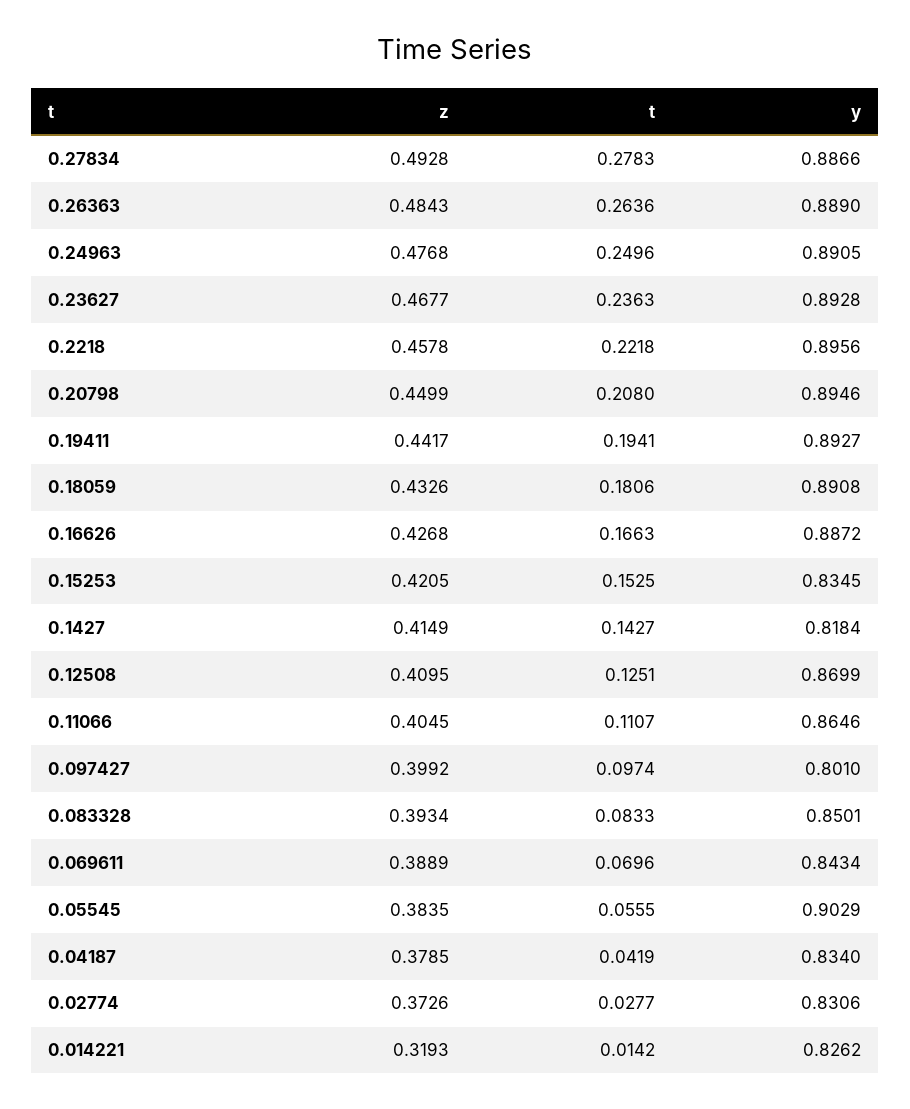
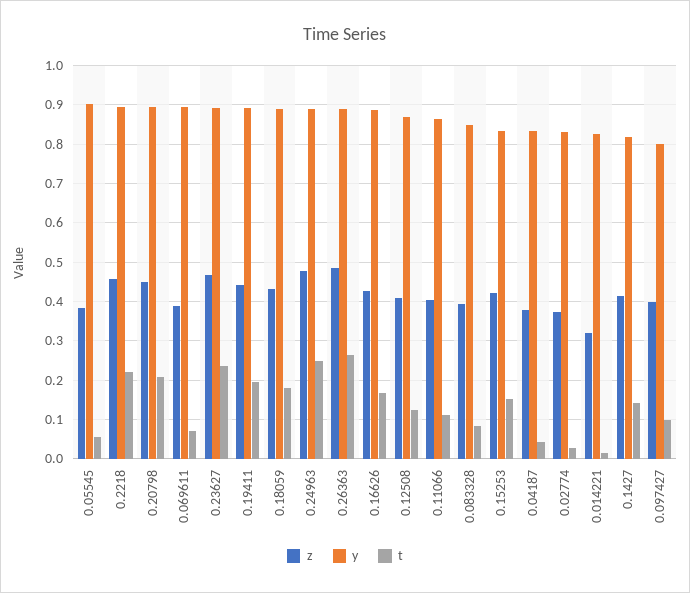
z, 0.27834: 0.4928 -> none
t, 0.27834: 0.2783 -> none
y, 0.27834: 0.8866 -> none
y, 0.069611: 0.8434 -> 0.9

